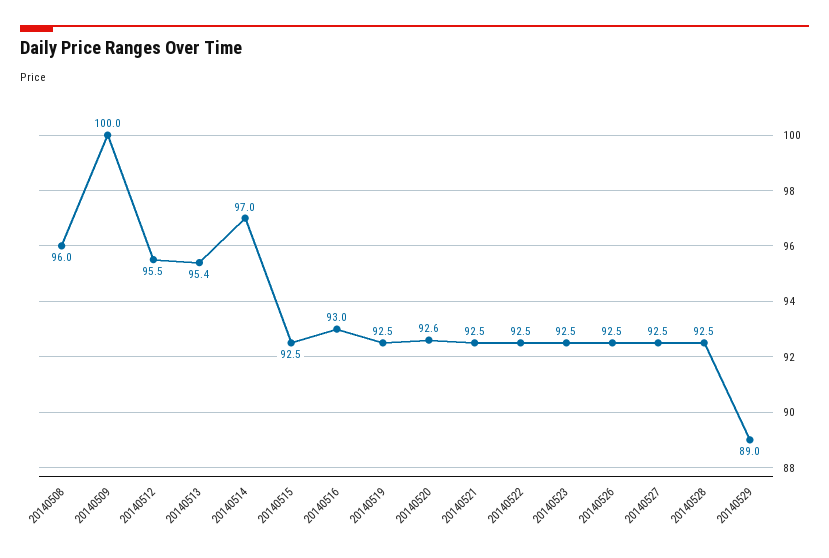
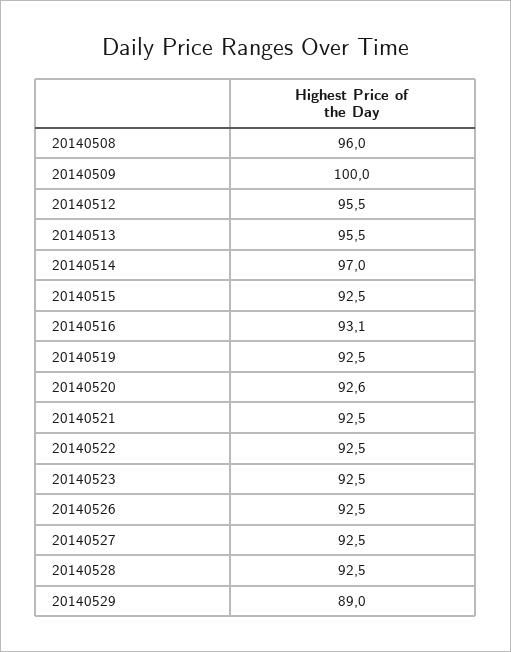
20140513: 95.4 -> 95.5
20140516: 93 -> 93.1

